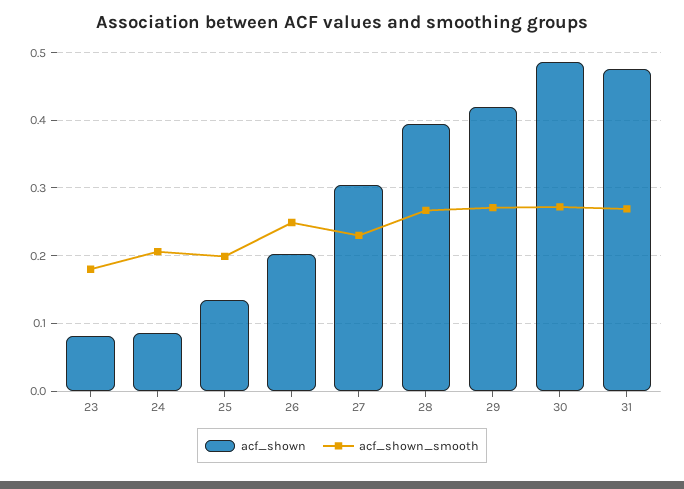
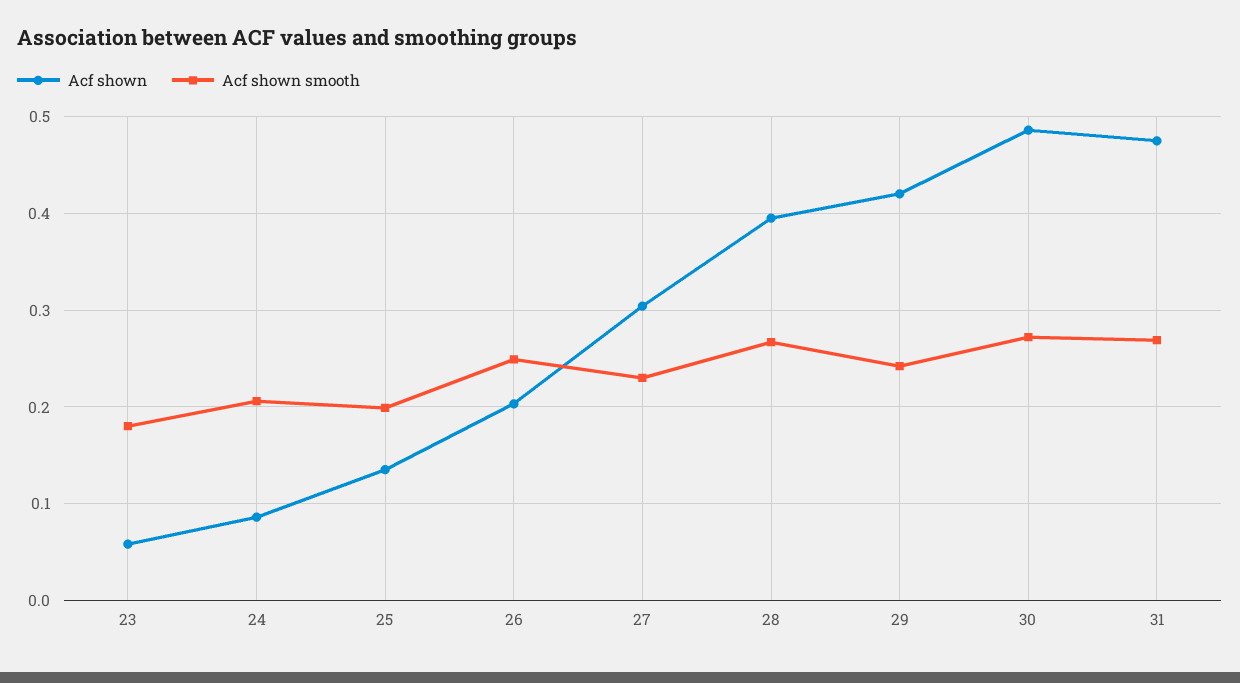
acf_shown, 23: 0.08 -> 0.06
acf_shown_smooth, 29: 0.27 -> 0.24

